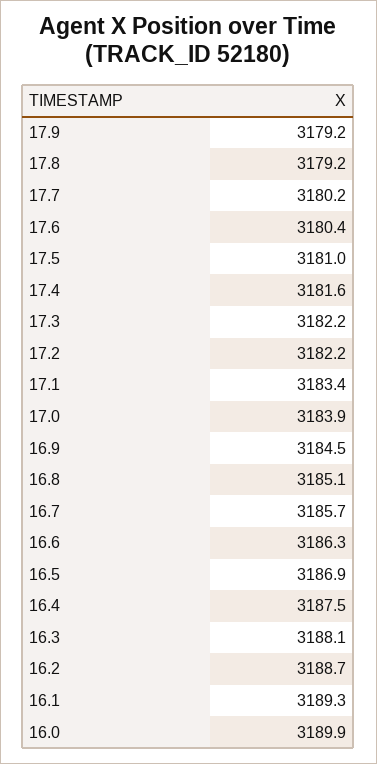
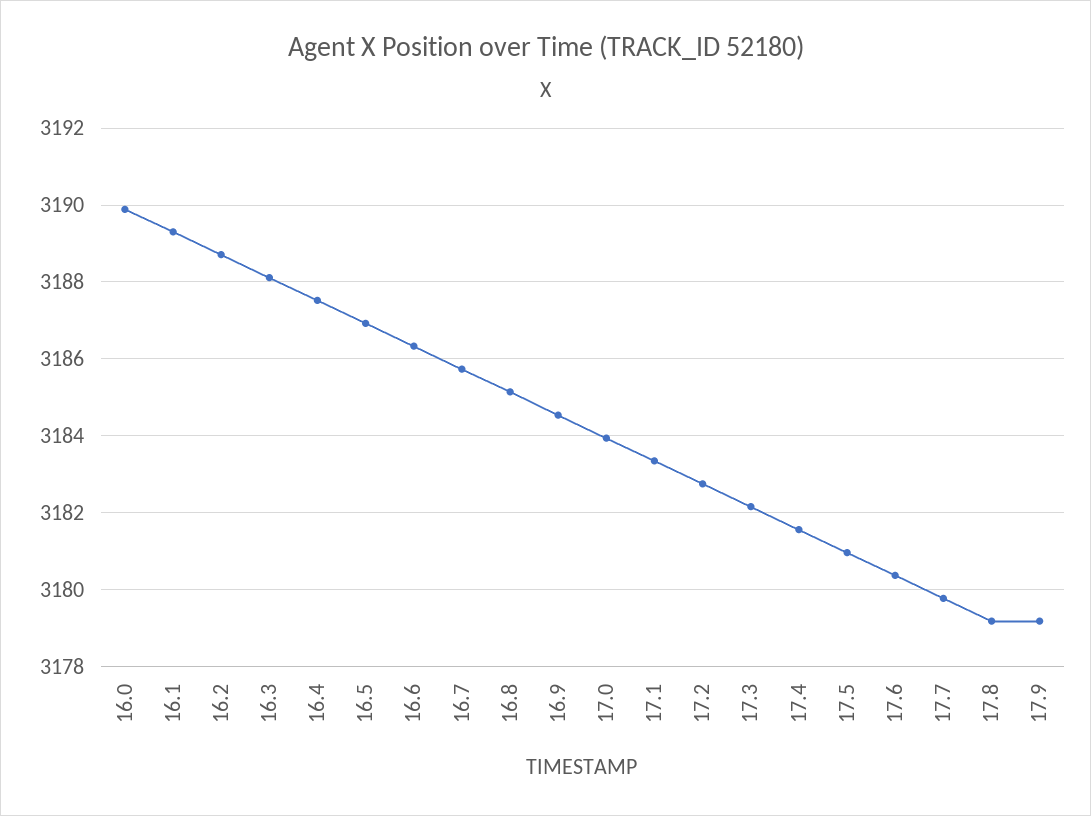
17.7: 3180.2 -> 3179.8
17.2: 3182.2 -> 3182.8

